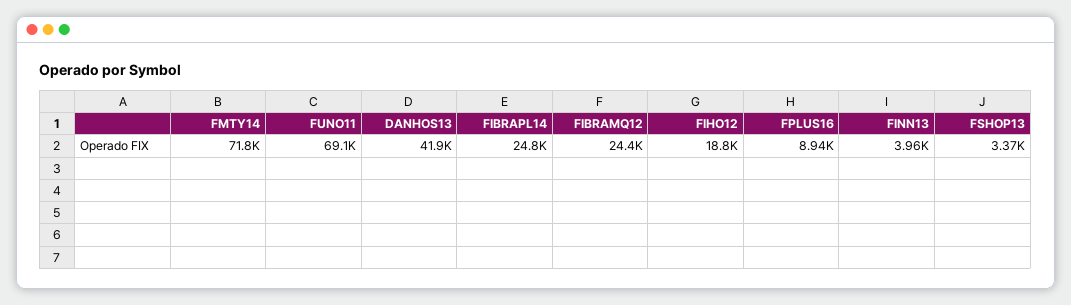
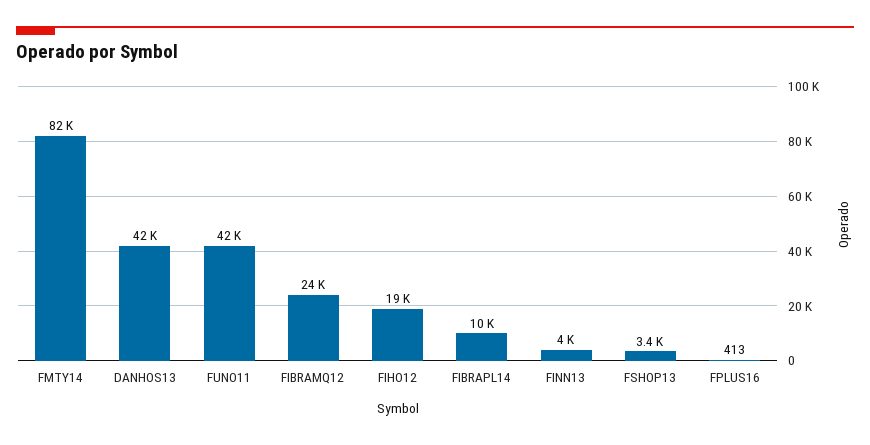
FMTY14: 71800 -> 82000
FUNO11: 69100 -> 42000
FIBRAPL14: 24800 -> 10000
FPLUS16: 8940 -> 413

